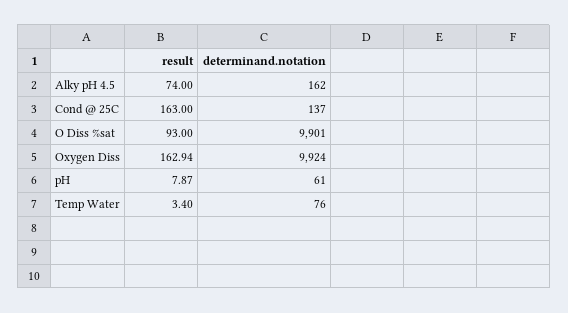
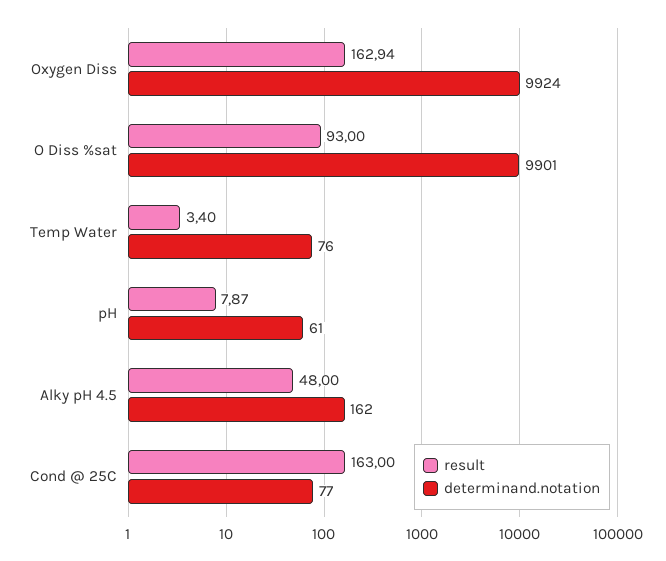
result, Alky pH 4.5: 74 -> 48
determinand.notation, Cond @ 25C: 137 -> 77

